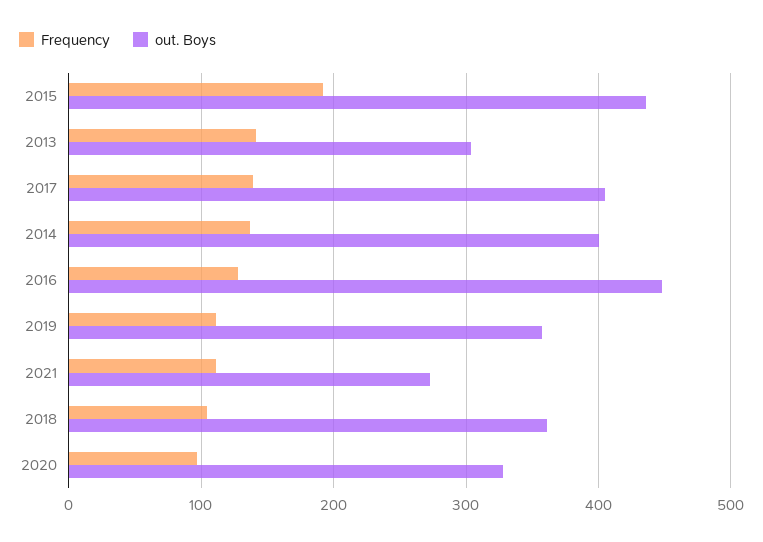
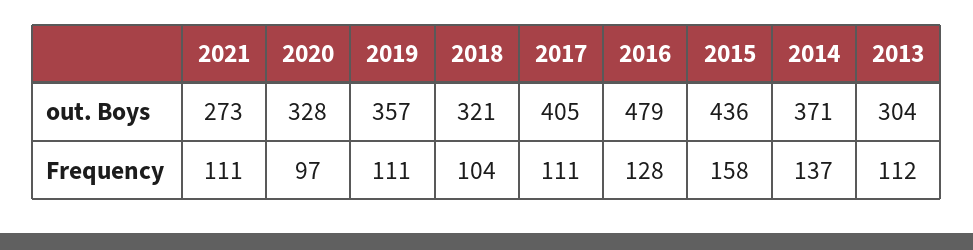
Frequency, 2015: 190 -> 158
Frequency, 2013: 140 -> 112
Frequency, 2017: 140 -> 111
out. Boys, 2014: 400 -> 371
out. Boys, 2016: 450 -> 479
out. Boys, 2018: 360 -> 321

